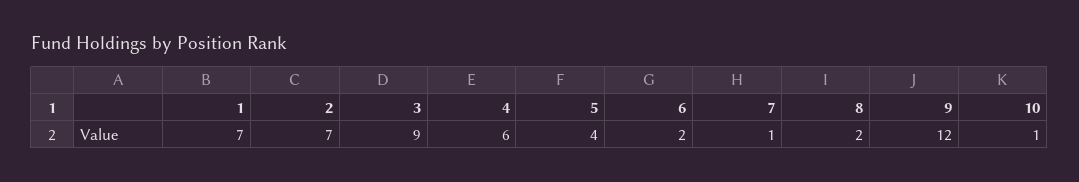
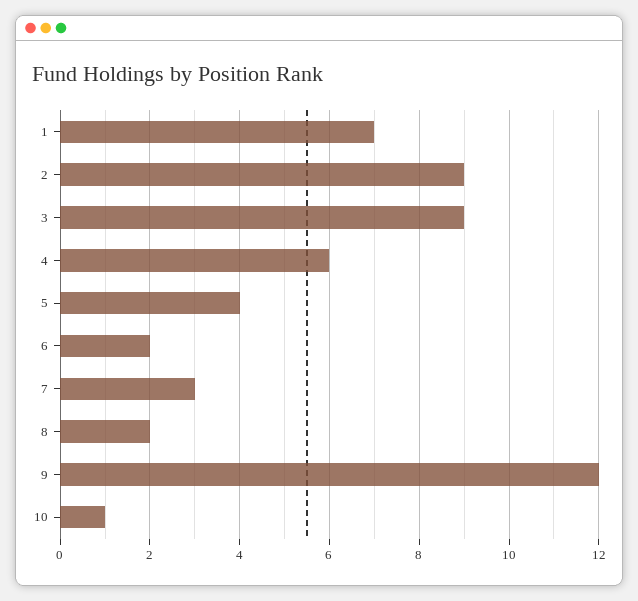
2: 7 -> 9
7: 1 -> 3

